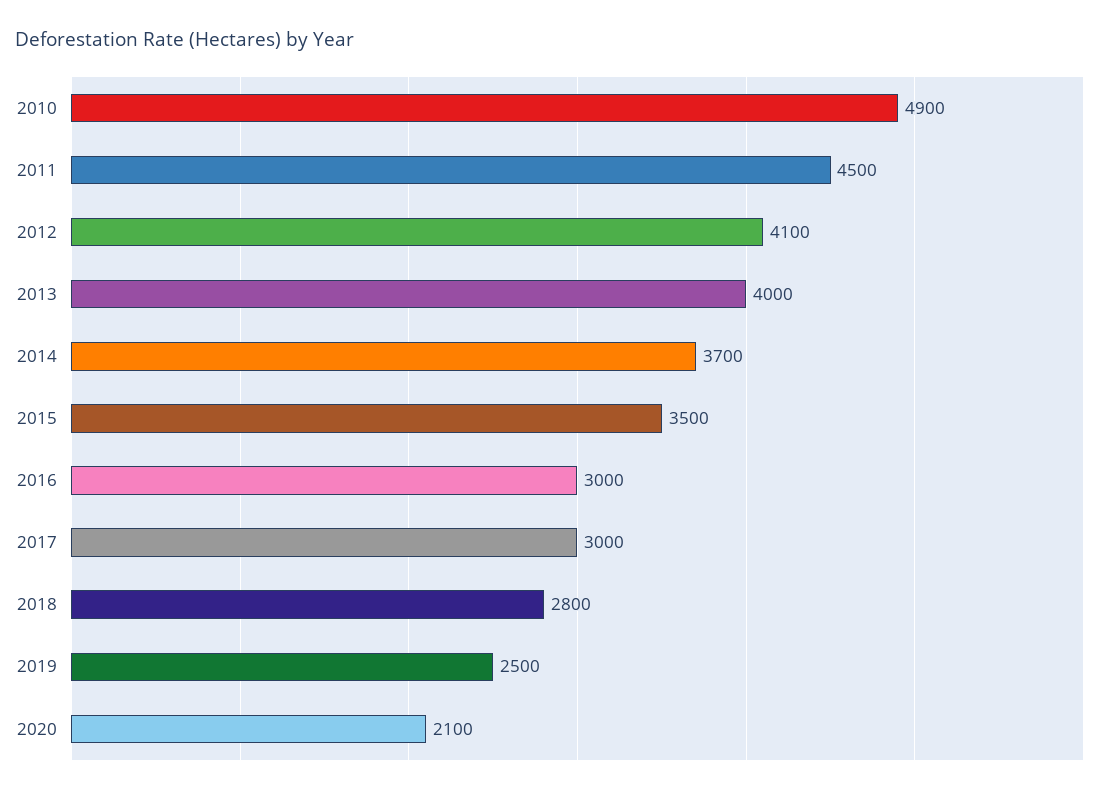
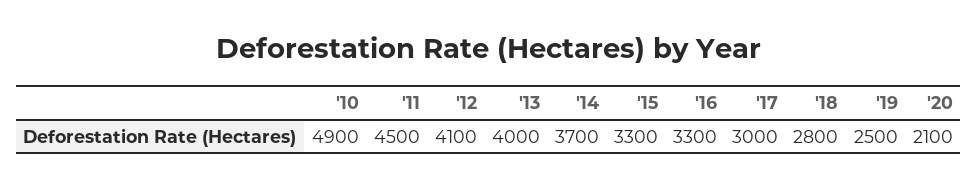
2015: 3500 -> 3300
2016: 3000 -> 3300

